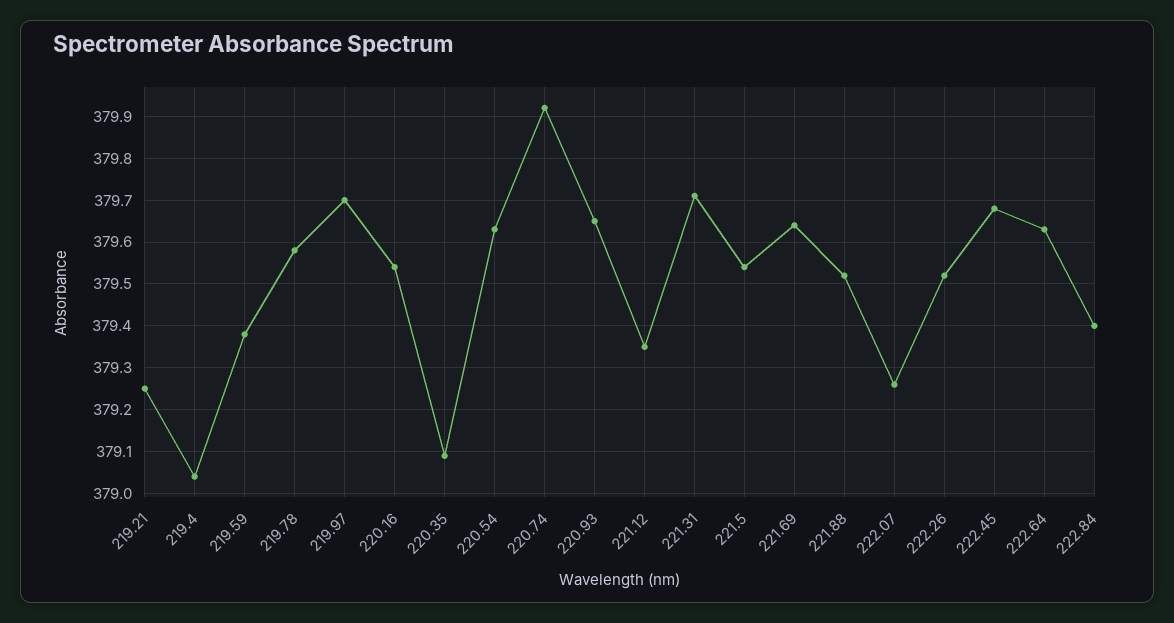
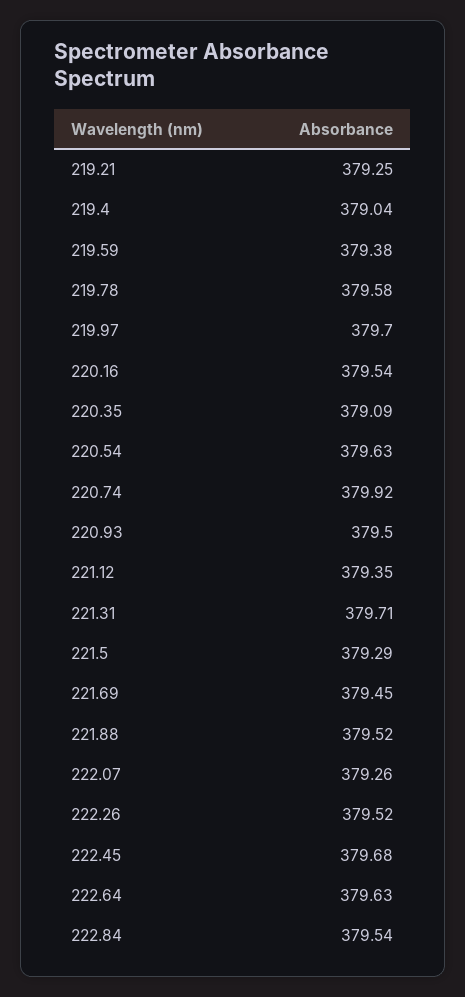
220.93: 379.65 -> 379.5
221.5: 379.55 -> 379.29
221.69: 379.65 -> 379.45
222.84: 379.4 -> 379.54

